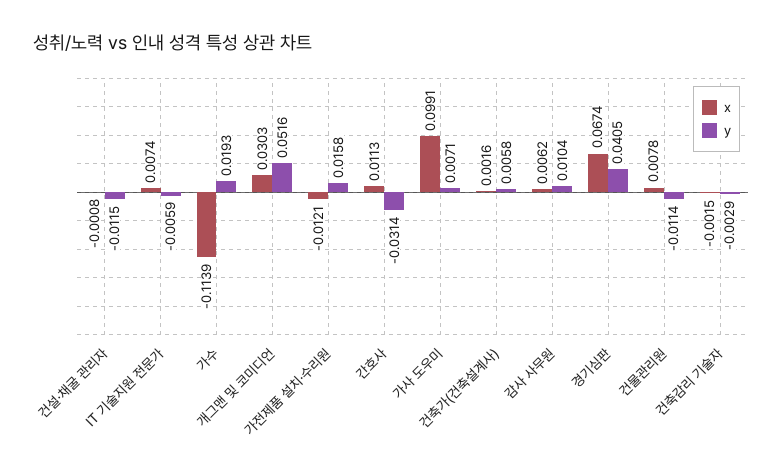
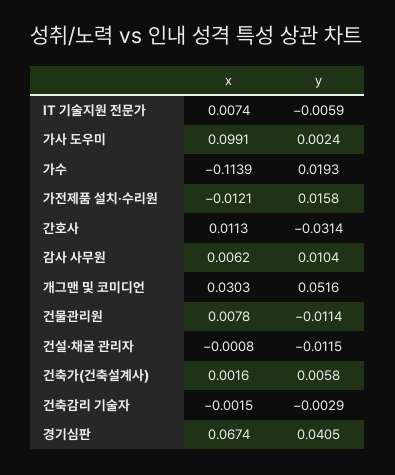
y, 가사 도우미: 0.0071 -> 0.0024

